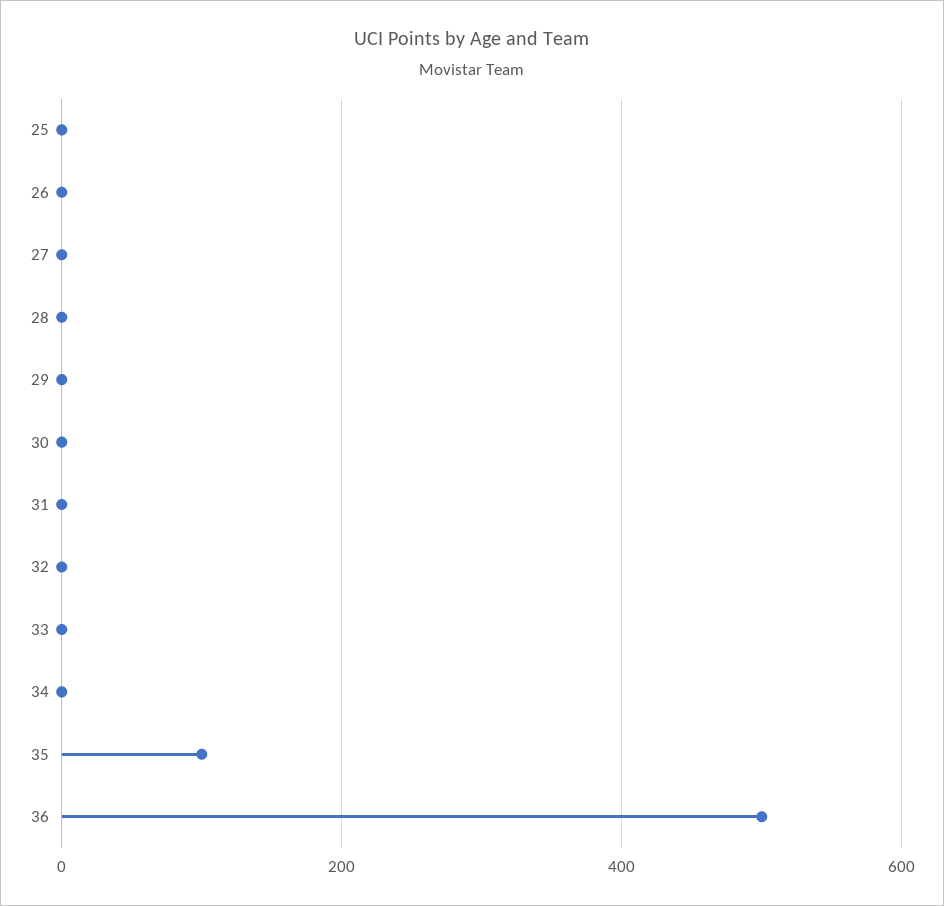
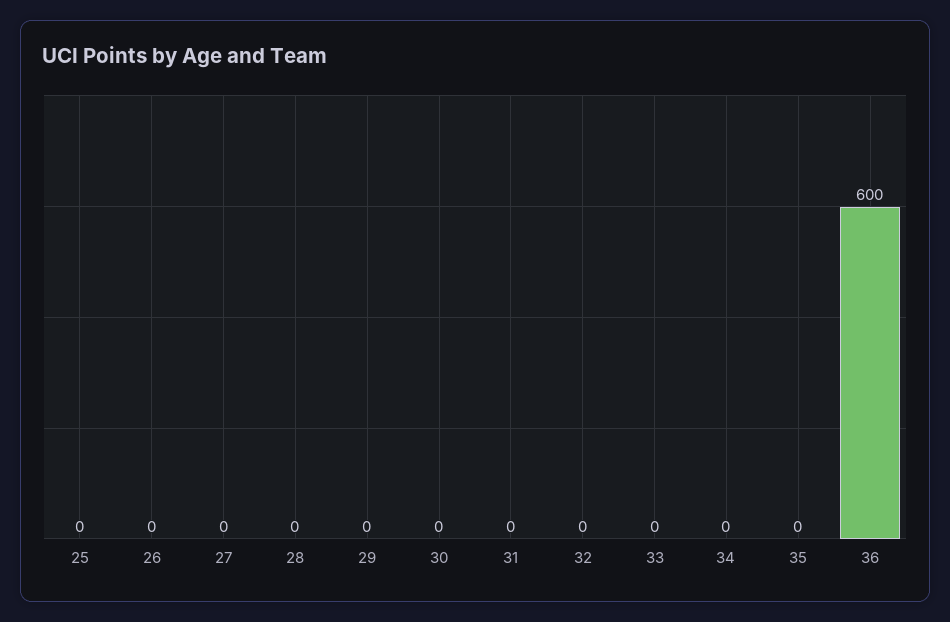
35: 100 -> 0
36: 500 -> 600

